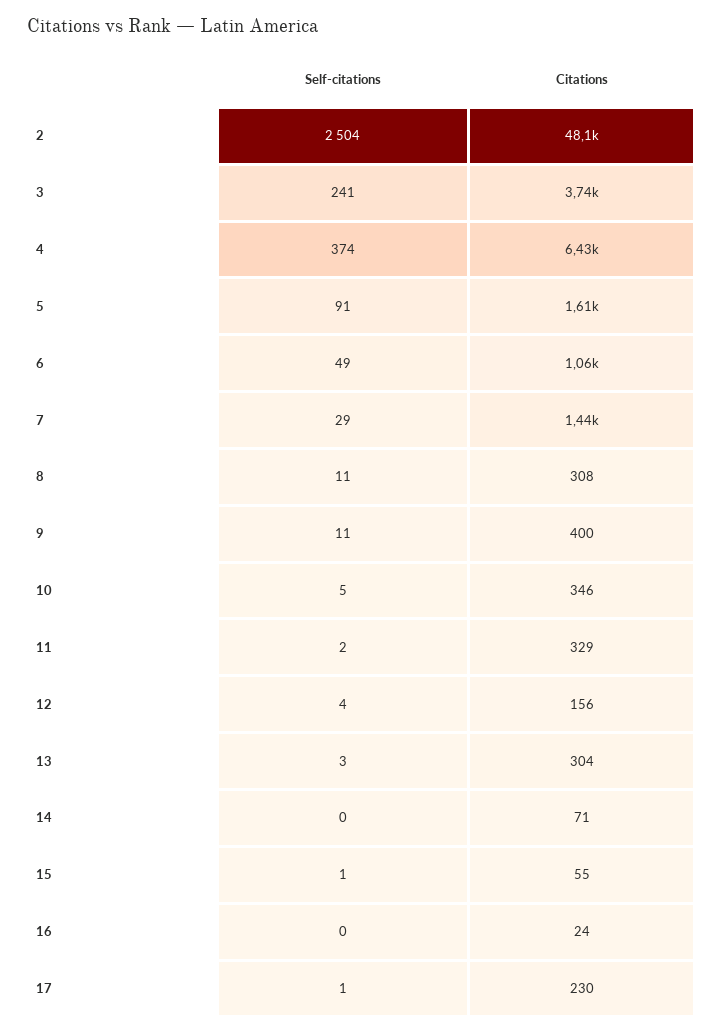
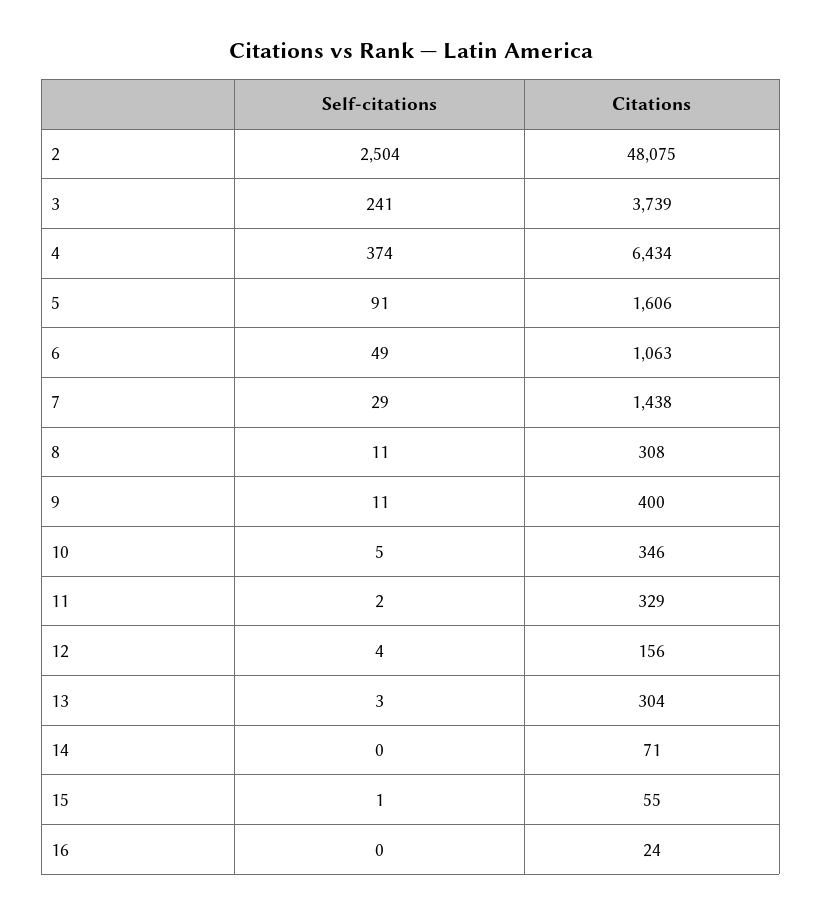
Self-citations, 17: 1 -> none
Citations, 17: 230 -> none

